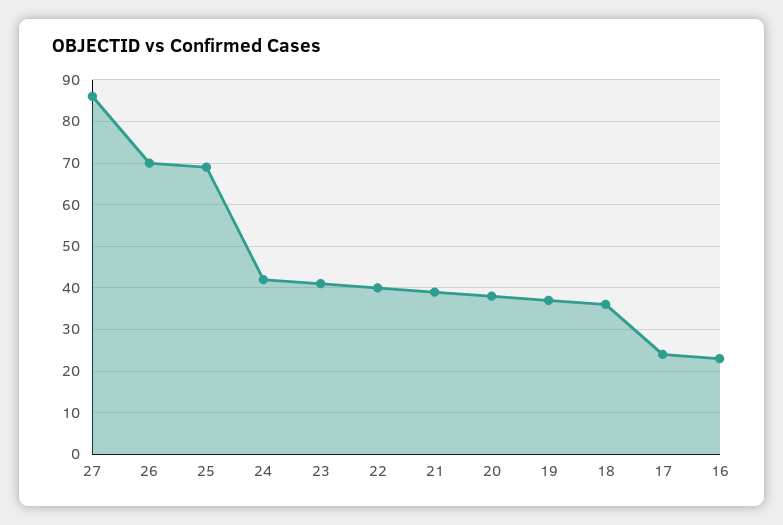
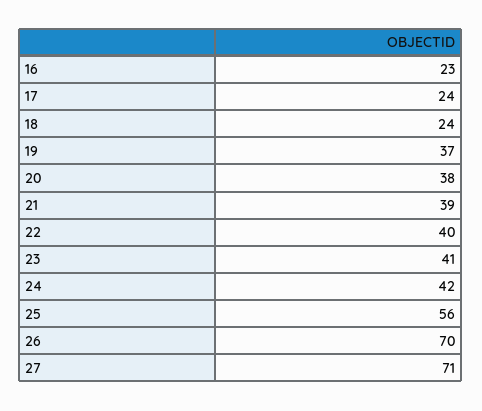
27: 85 -> 71
25: 70 -> 56
18: 35 -> 24

